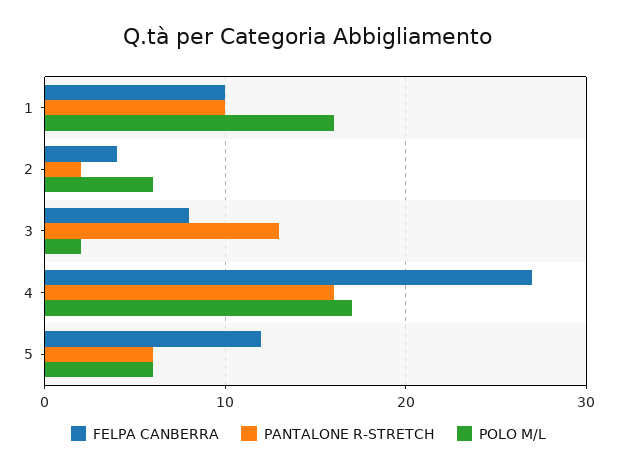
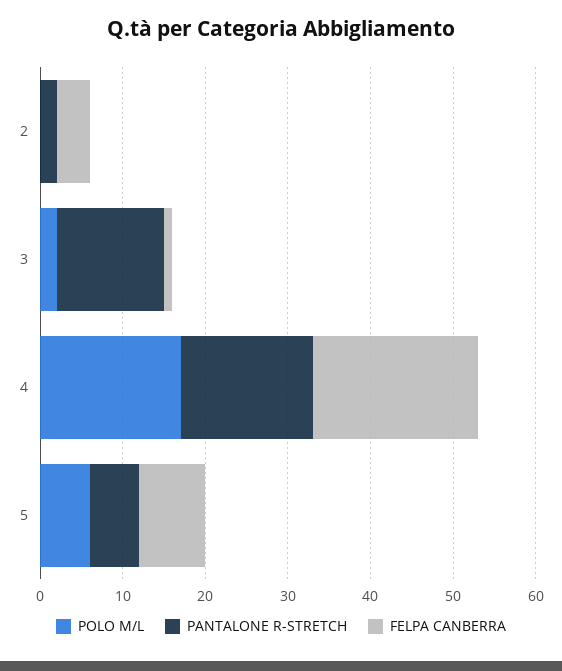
FELPA CANBERRA, 1: 10 -> none
PANTALONE R-STRETCH, 1: 10 -> none
POLO M/L, 1: 16 -> none
POLO M/L, 2: 6 -> 0
FELPA CANBERRA, 3: 8 -> 1
FELPA CANBERRA, 4: 27 -> 20
FELPA CANBERRA, 5: 12 -> 8

